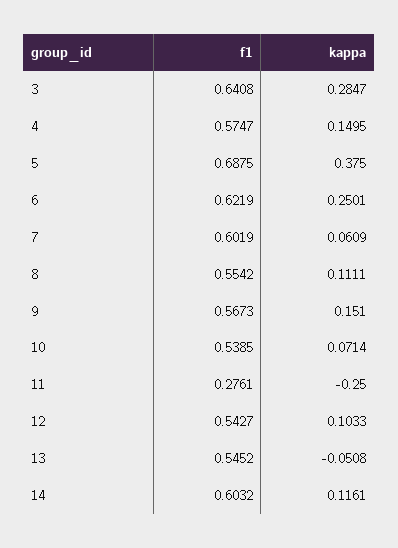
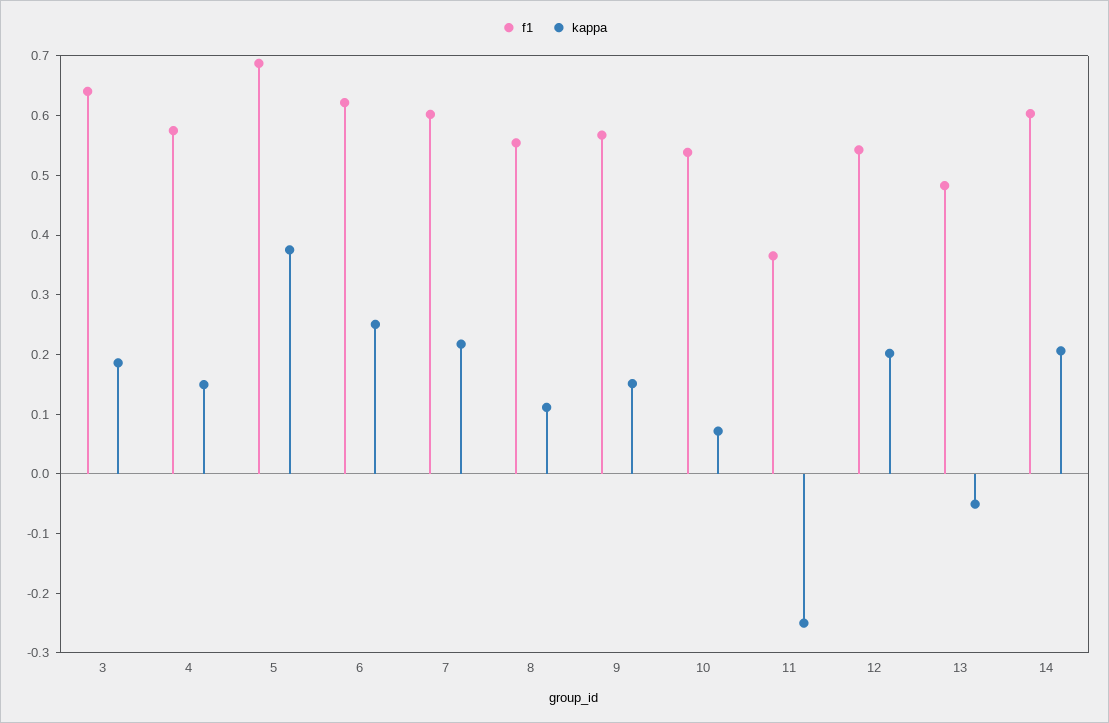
kappa, 3: 0.2847 -> 0.18
kappa, 7: 0.0609 -> 0.22
f1, 11: 0.2761 -> 0.36
kappa, 12: 0.1033 -> 0.2
f1, 13: 0.5452 -> 0.48
kappa, 14: 0.1161 -> 0.2

